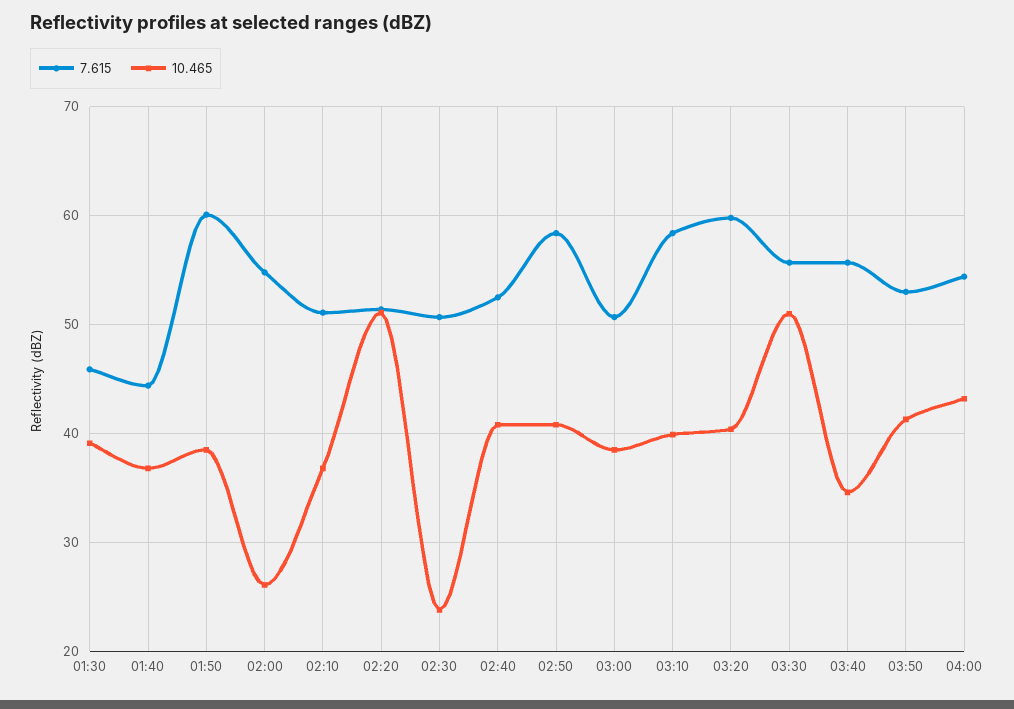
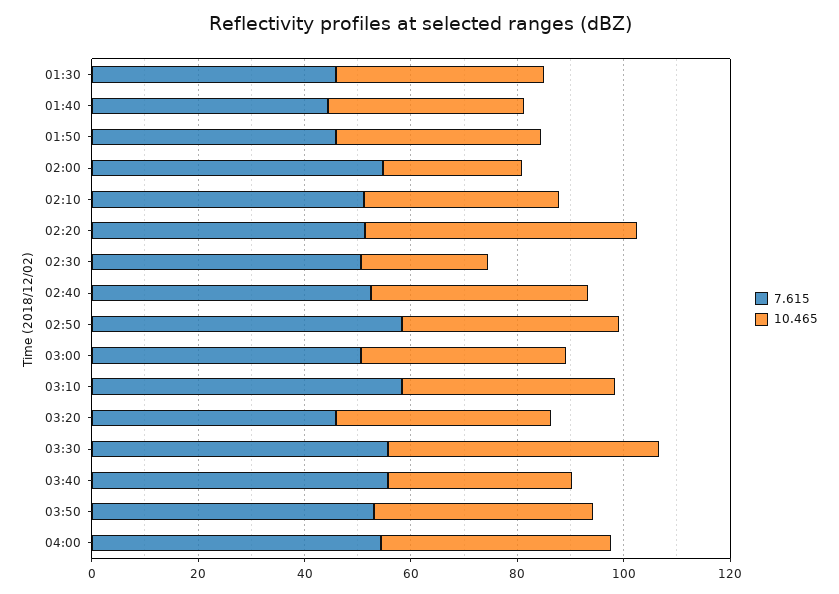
7.615, 01:50: 60 -> 45
7.615, 03:20: 60 -> 45

